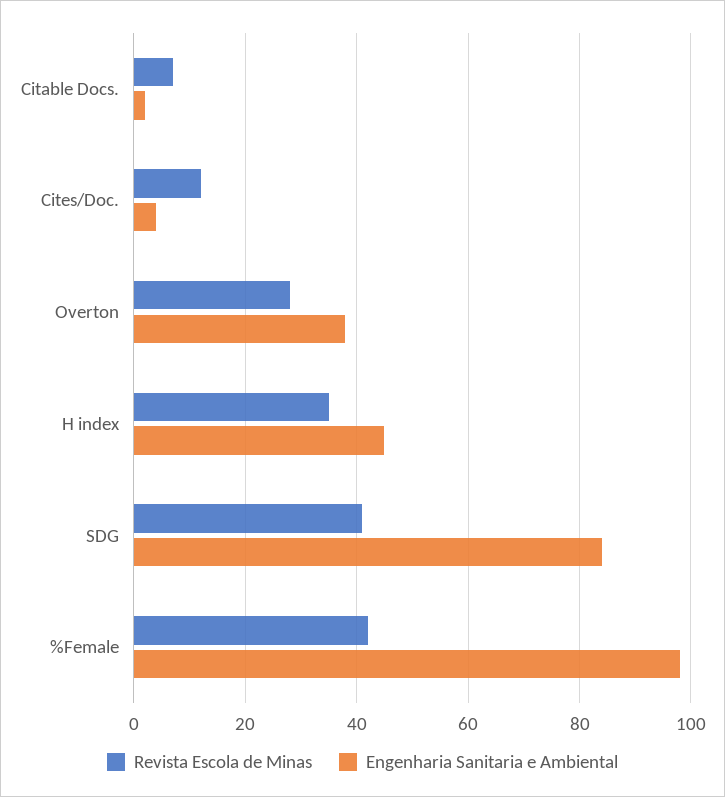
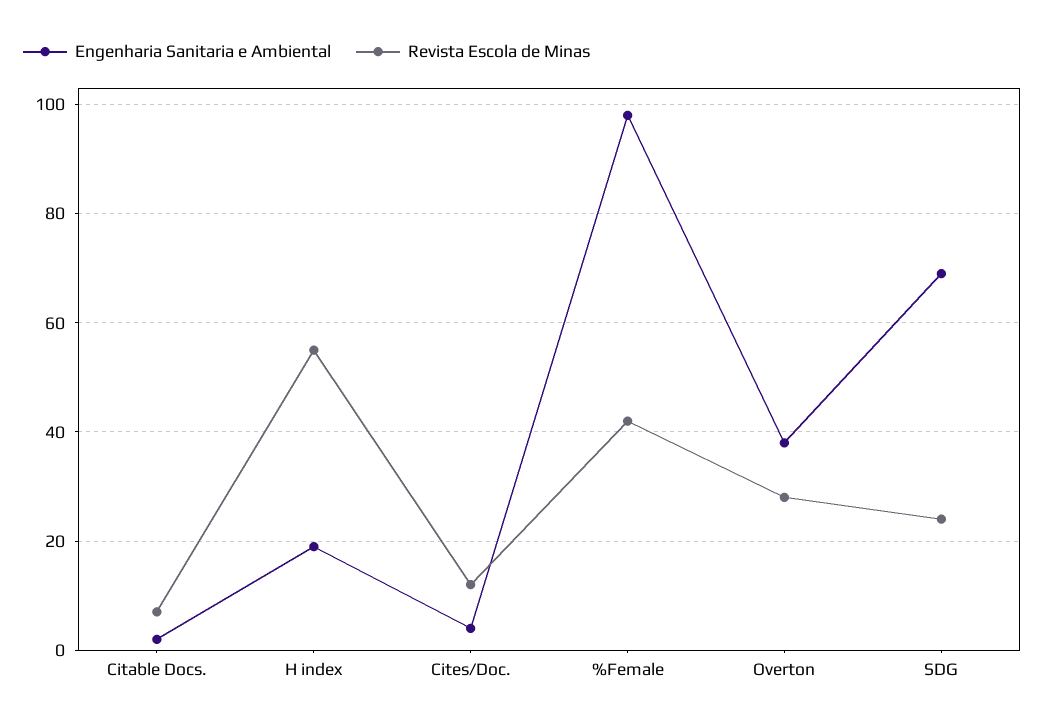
Revista Escola de Minas, H index: 35 -> 55
Engenharia Sanitaria e Ambiental, H index: 45 -> 20
Revista Escola de Minas, SDG: 40 -> 25
Engenharia Sanitaria e Ambiental, SDG: 85 -> 70

